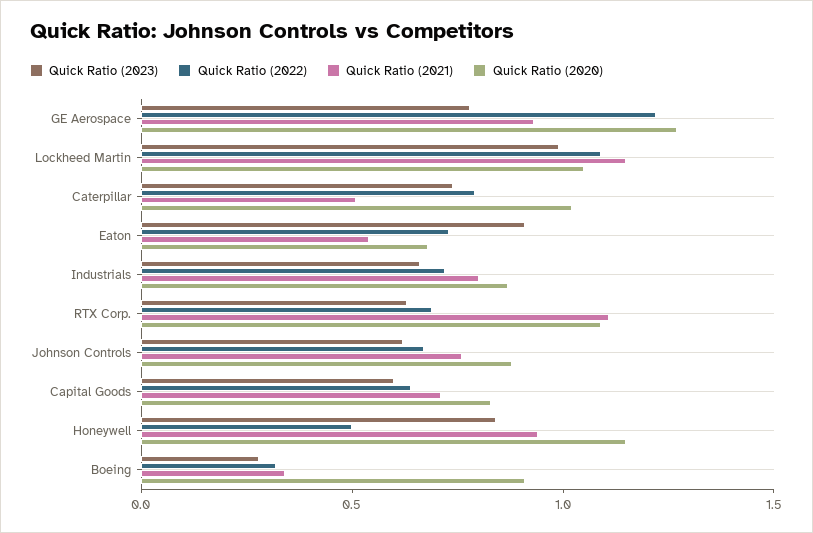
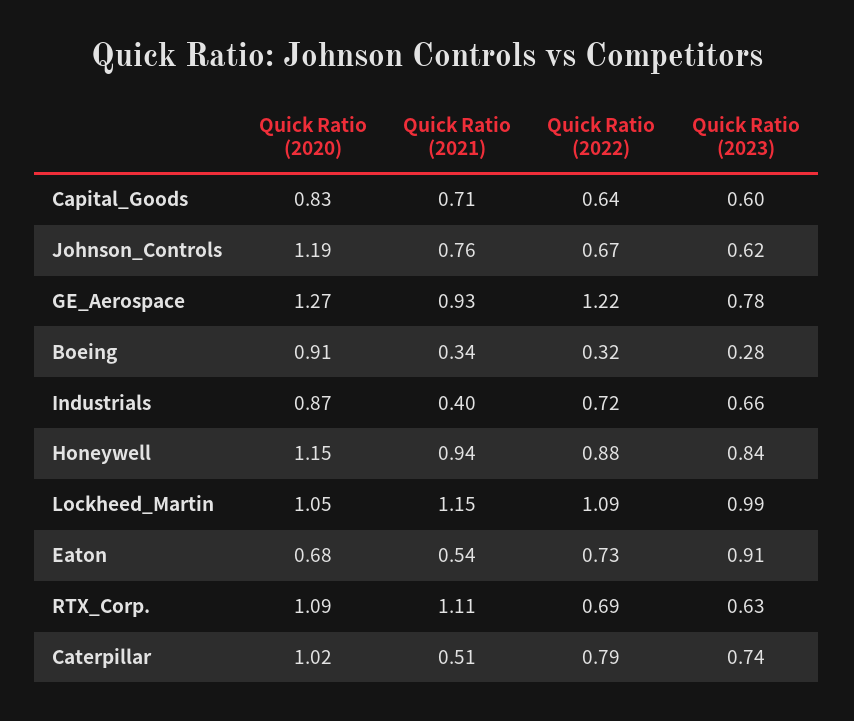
Quick Ratio (2021), Industrials: 0.8 -> 0.4
Quick Ratio (2020), Johnson Controls: 0.9 -> 1.19
Quick Ratio (2022), Honeywell: 0.5 -> 0.88

